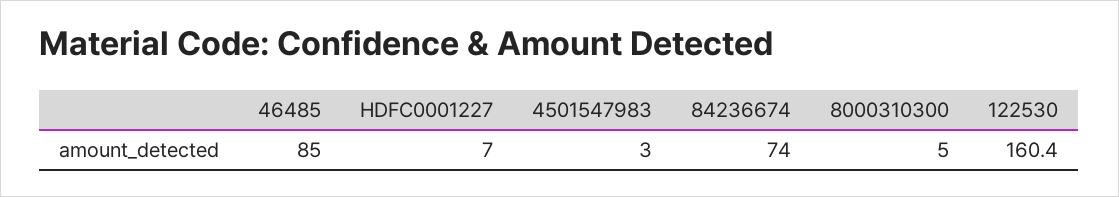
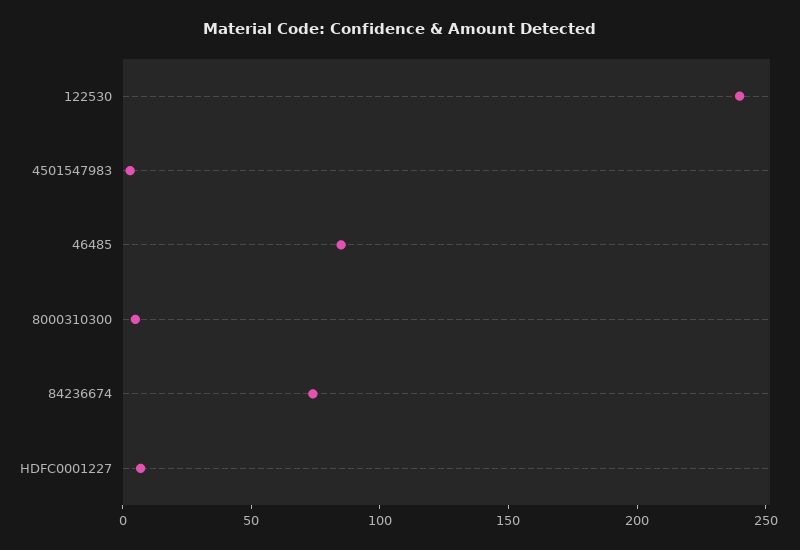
122530: 160.4 -> 240

